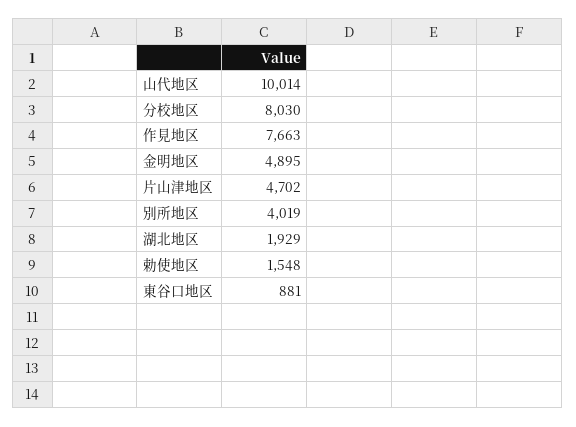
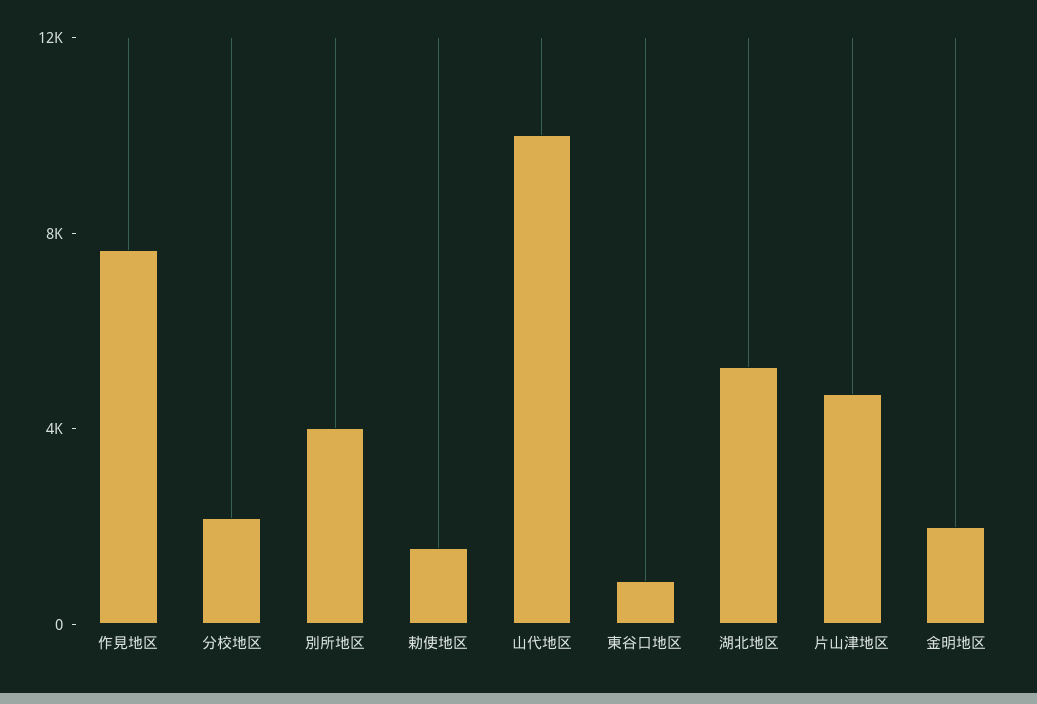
分校地区: 8030 -> 2000
金明地区: 4895 -> 2000
湖北地区: 1929 -> 5000

